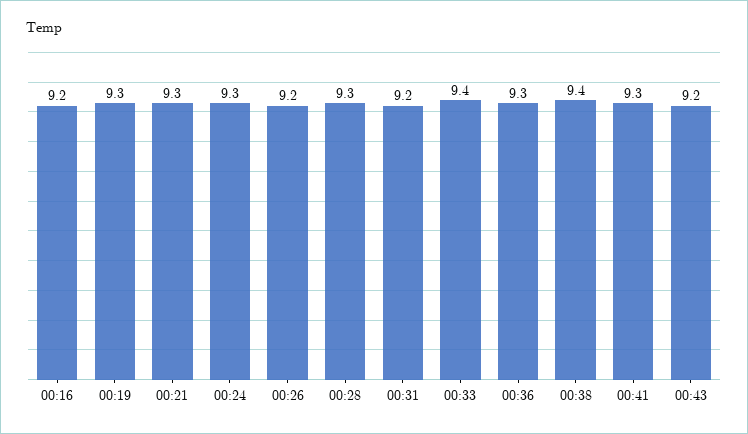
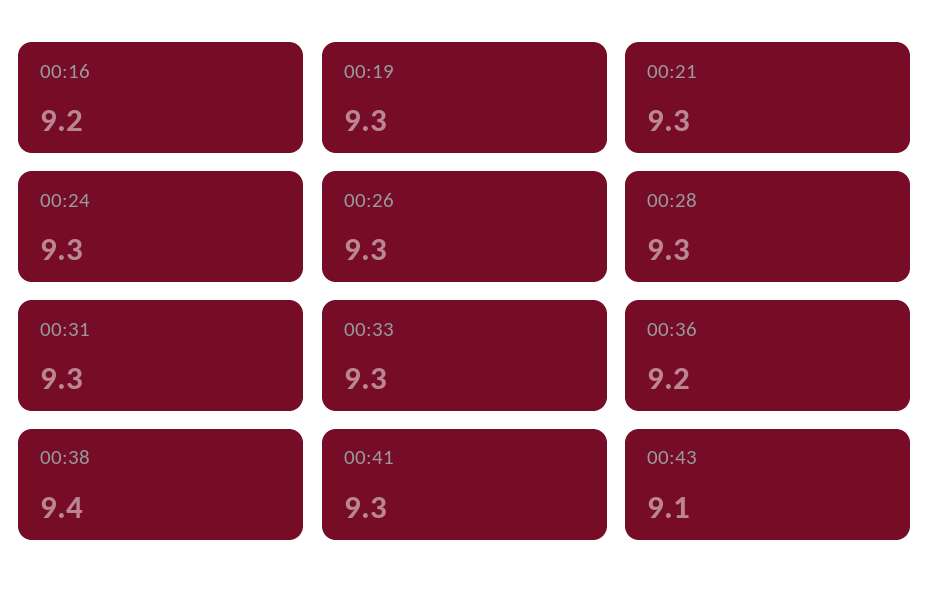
00:26: 9.2 -> 9.3
00:31: 9.2 -> 9.3
00:33: 9.4 -> 9.3
00:36: 9.3 -> 9.2
00:43: 9.2 -> 9.1

